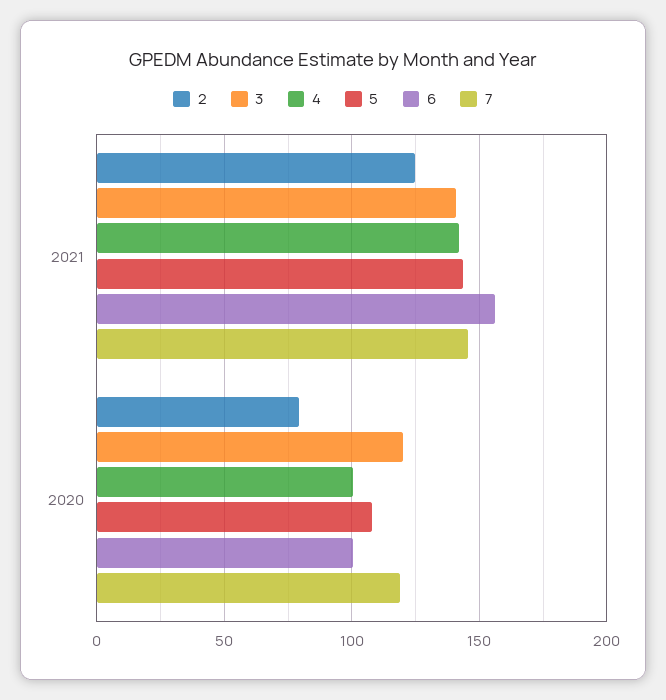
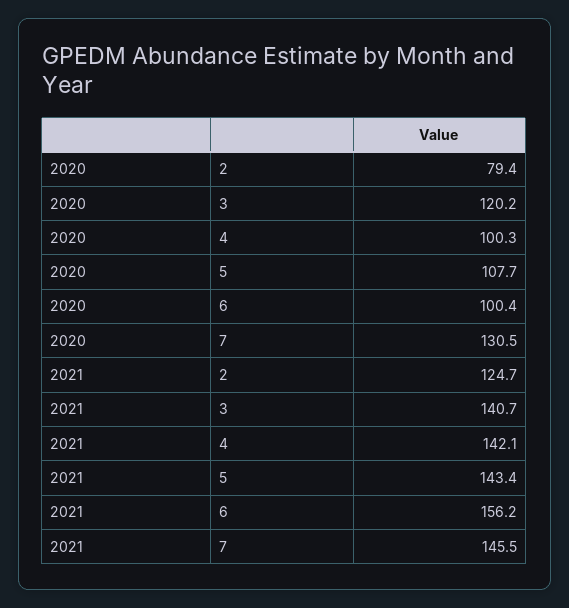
7, 2020: 120 -> 130.5

